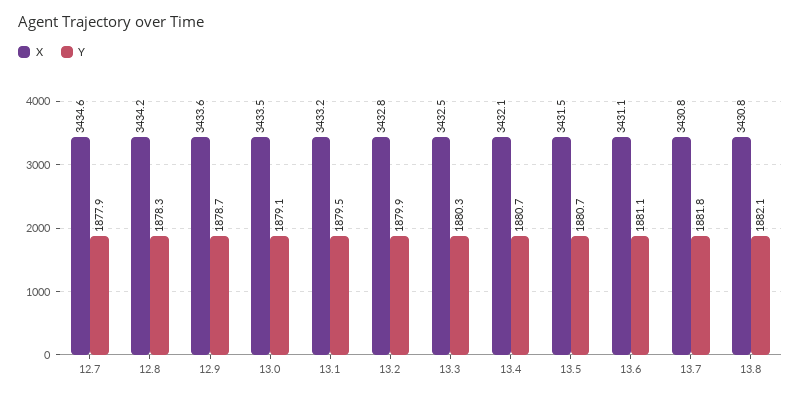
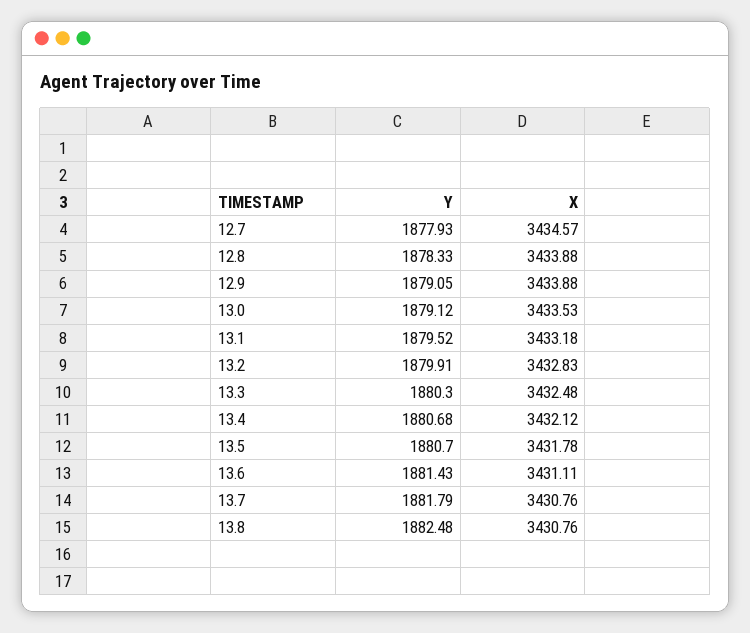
X, 12.8: 3434.2 -> 3433.88
X, 12.9: 3433.6 -> 3433.88
Y, 12.9: 1878.7 -> 1879.05
X, 13.5: 3431.5 -> 3431.78
Y, 13.6: 1881.1 -> 1881.43
Y, 13.8: 1882.1 -> 1882.48

